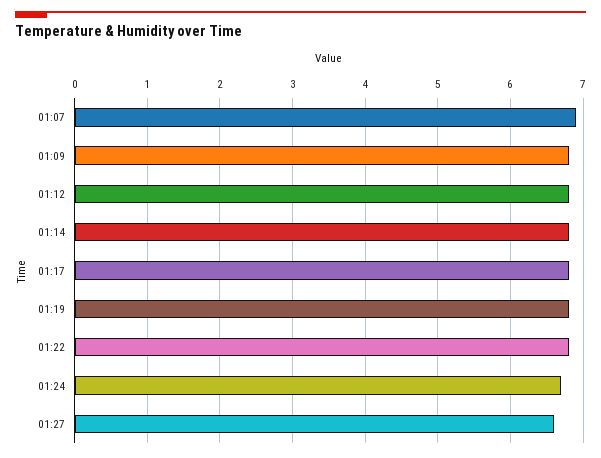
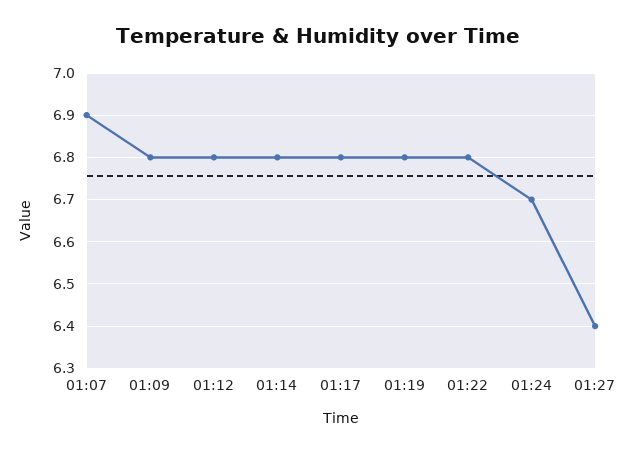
01:27: 6.6 -> 6.4

